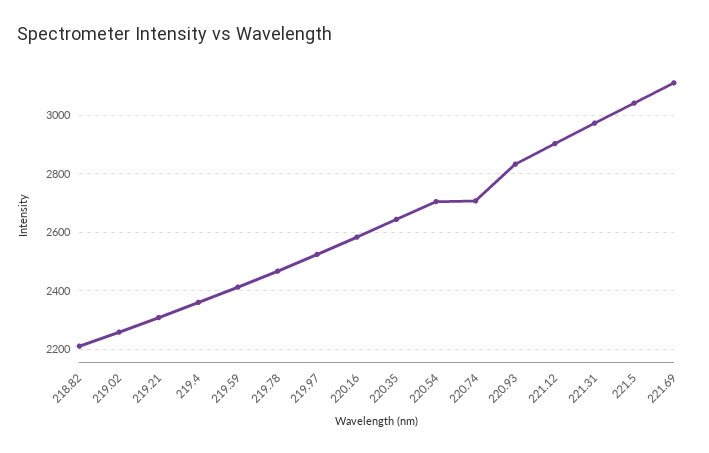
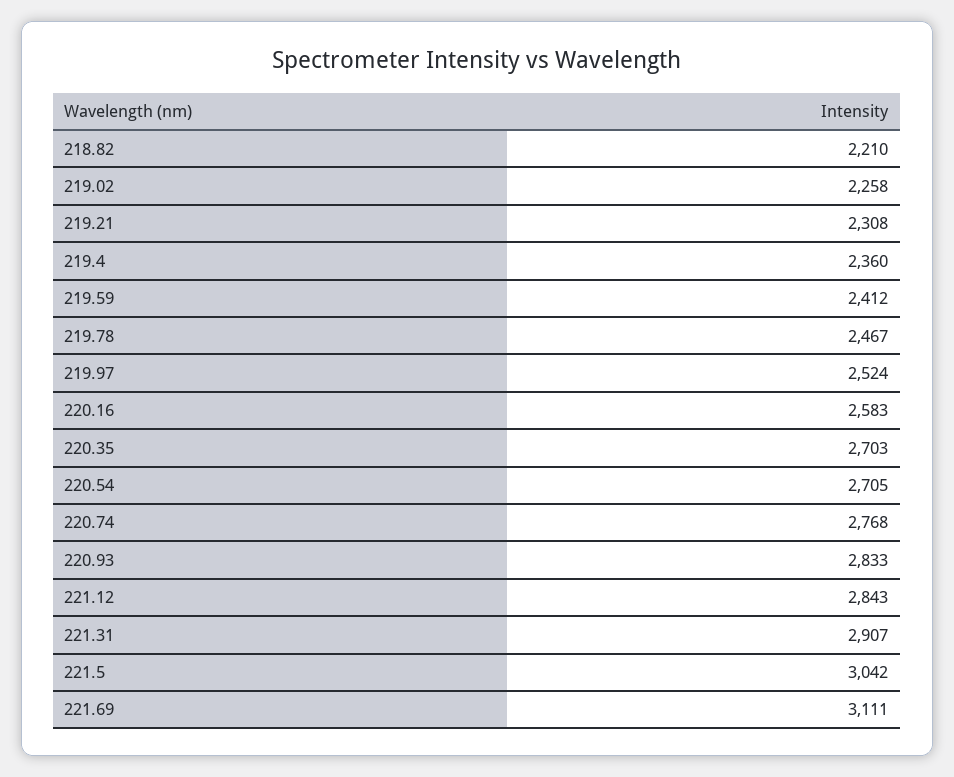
220.35: 2650 -> 2703
220.74: 2700 -> 2768
221.12: 2900 -> 2843
221.31: 2975 -> 2907

